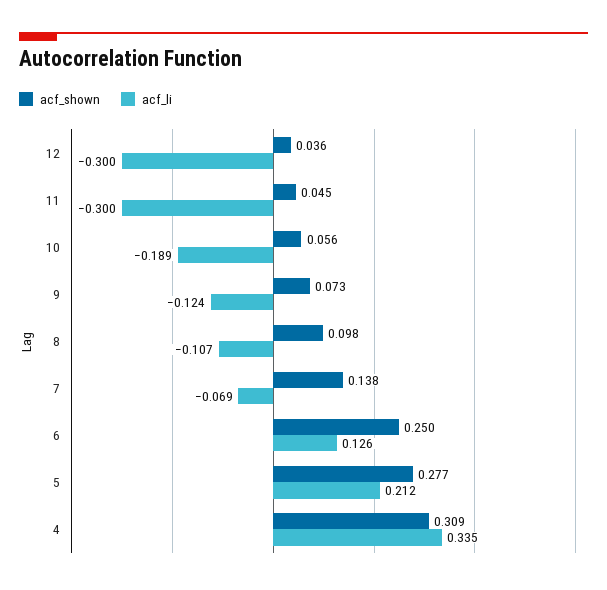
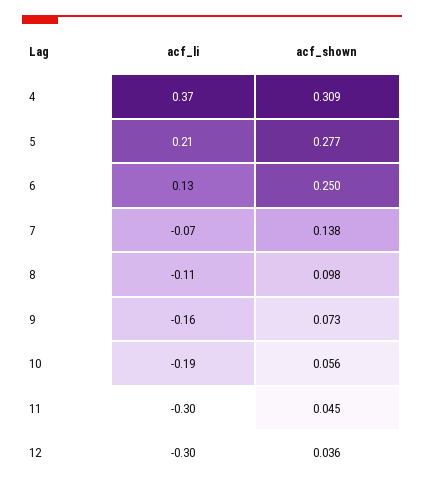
acf_li, 9: -0.124 -> -0.16
acf_li, 4: 0.335 -> 0.37

